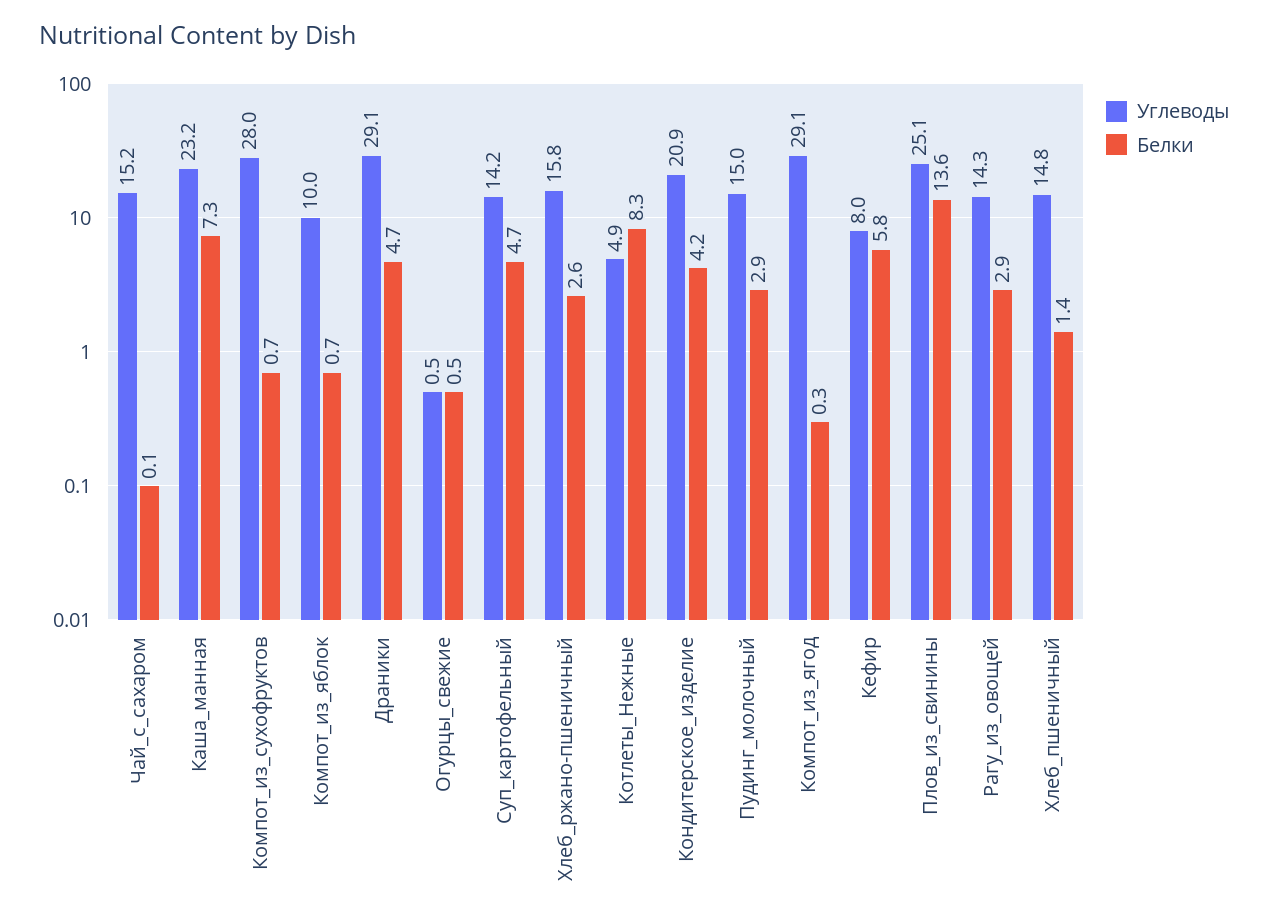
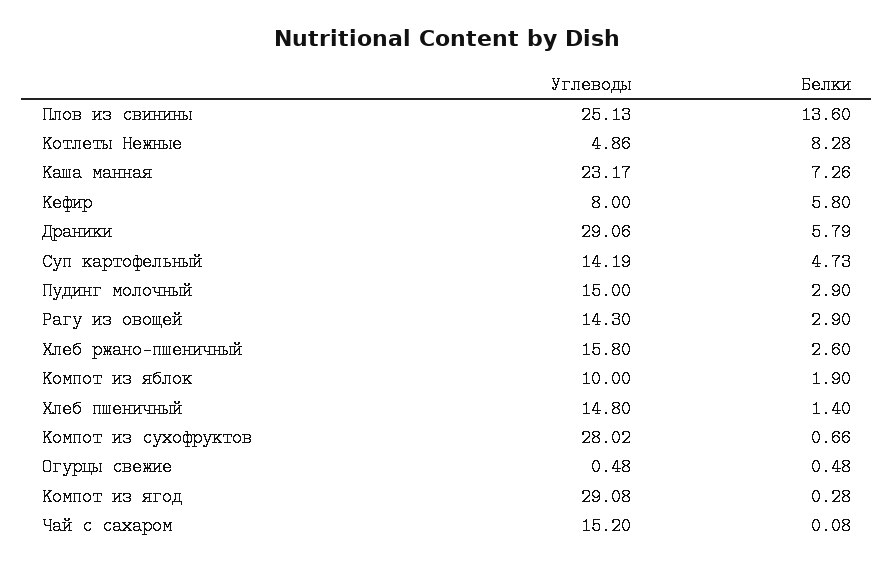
Белки, Компот_из_яблок: 0.7 -> 1.9
Белки, Драники: 4.7 -> 5.79
Углеводы, Кондитерское_изделие: 20.9 -> none
Белки, Кондитерское_изделие: 4.2 -> none

